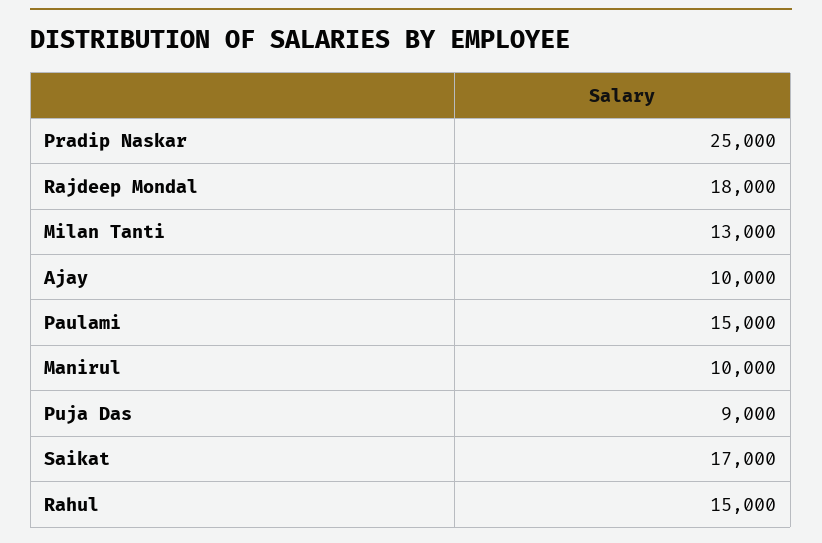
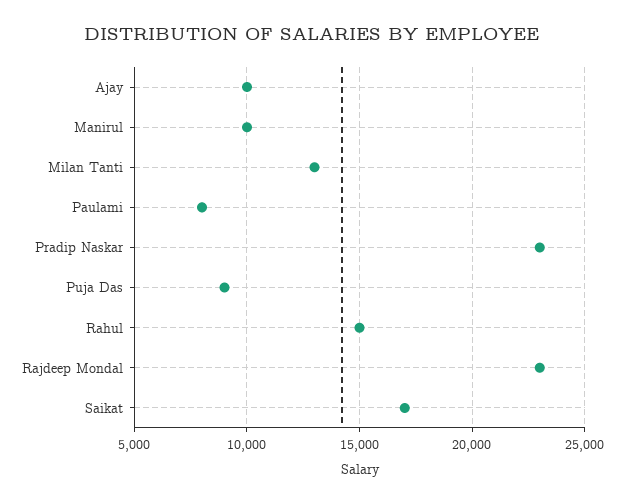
Pradip Naskar: 25000 -> 23000
Rajdeep Mondal: 18000 -> 23000
Paulami: 15000 -> 8000

